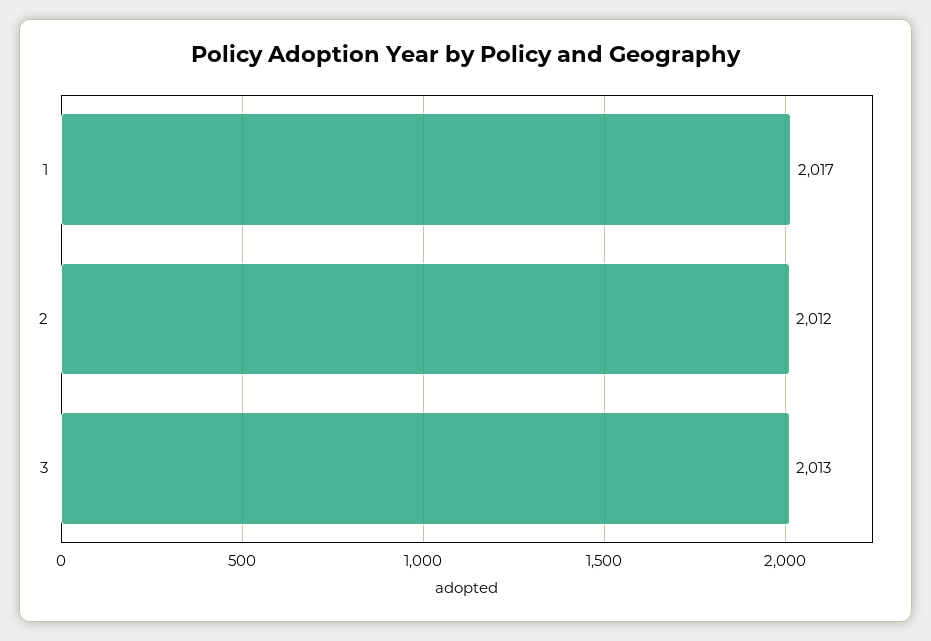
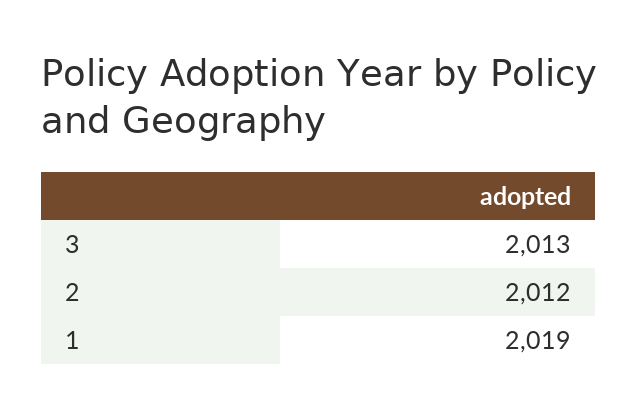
1: 2017 -> 2019

